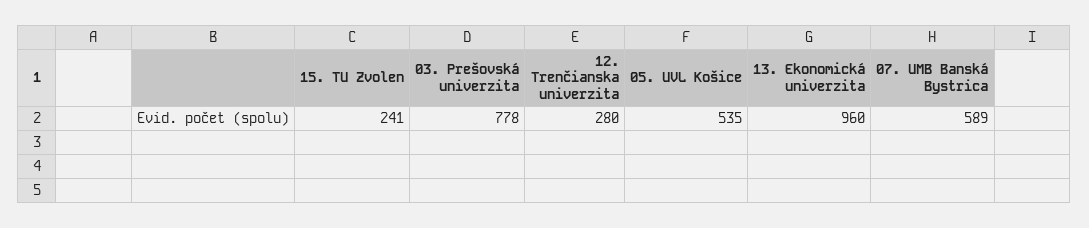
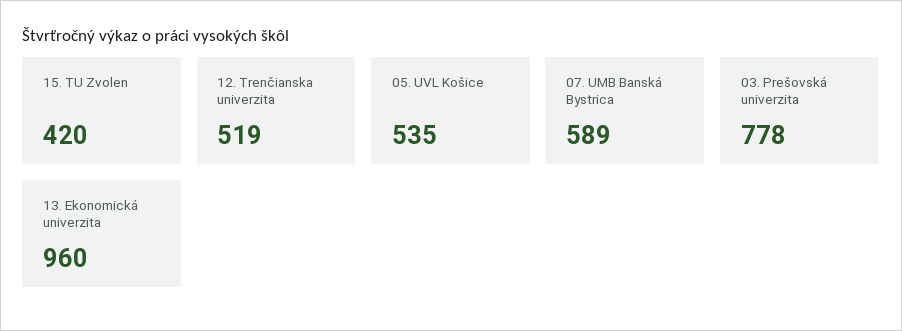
15. TU Zvolen: 241 -> 420
12. Trenčianska univerzita: 280 -> 519

